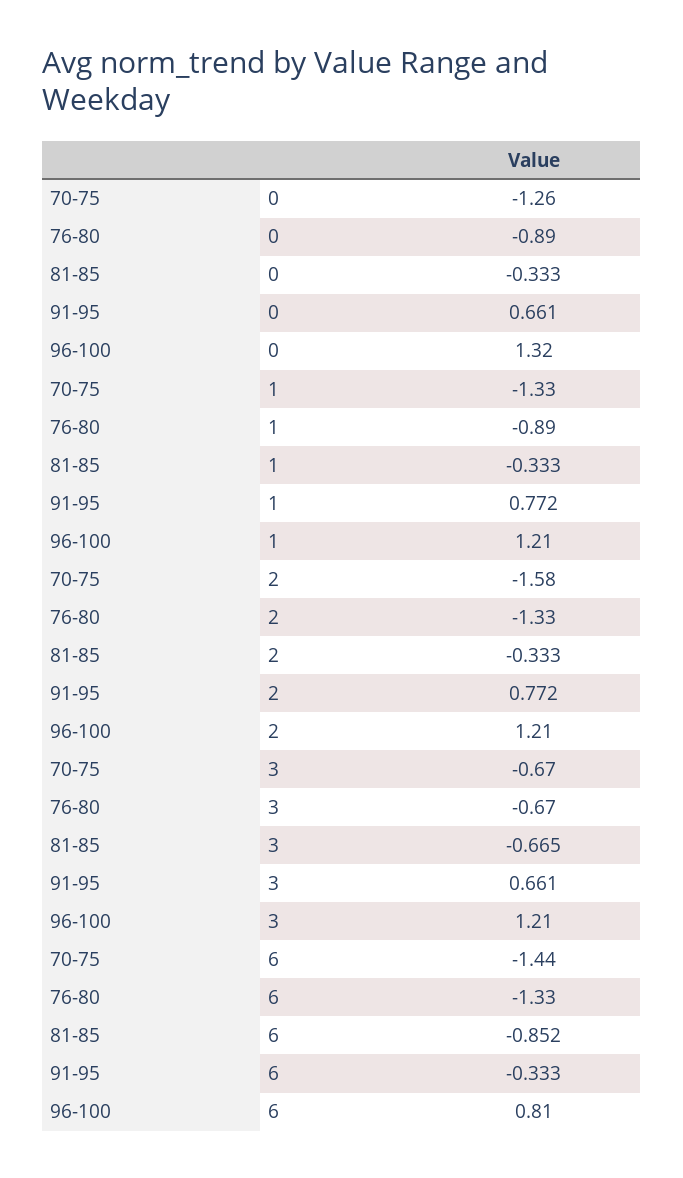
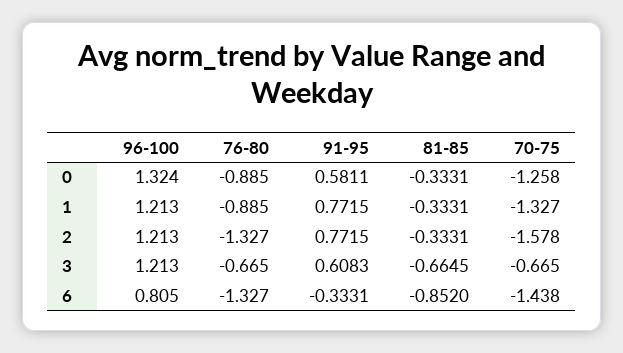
91-95, 0: 0.661 -> 0.5811
91-95, 3: 0.661 -> 0.6083

